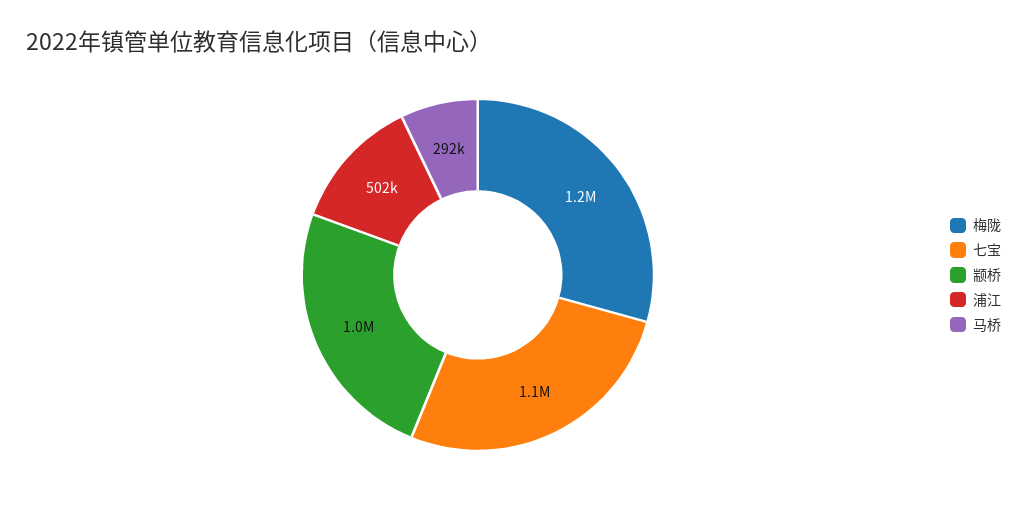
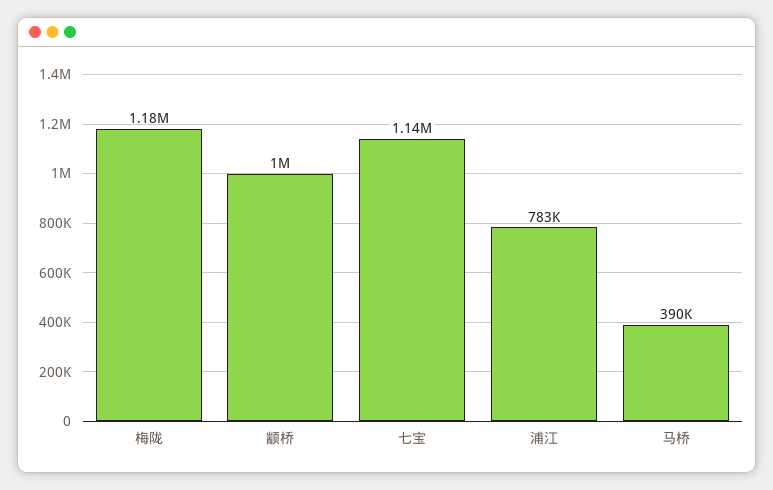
浦江: 502000 -> 783000
马桥: 292000 -> 390000

